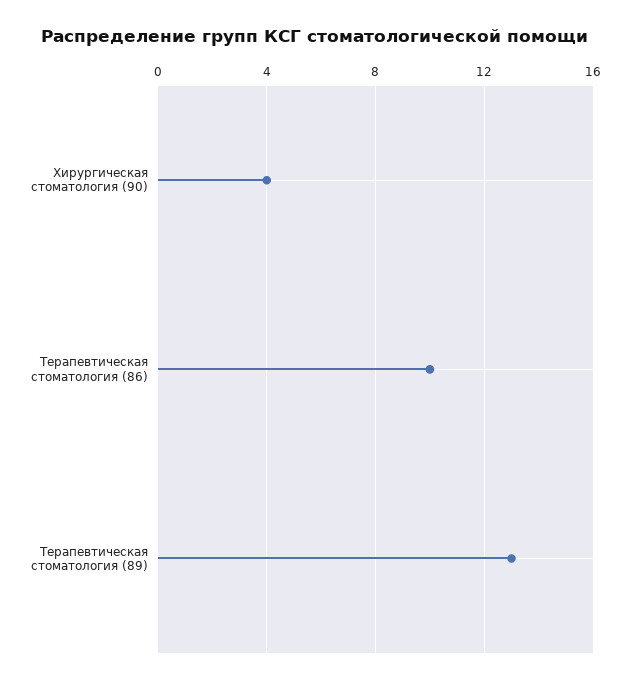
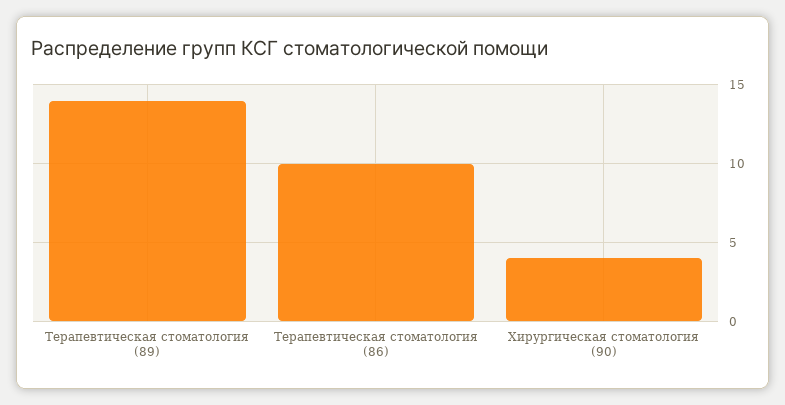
Терапевтическая стоматология (89): 13 -> 14

